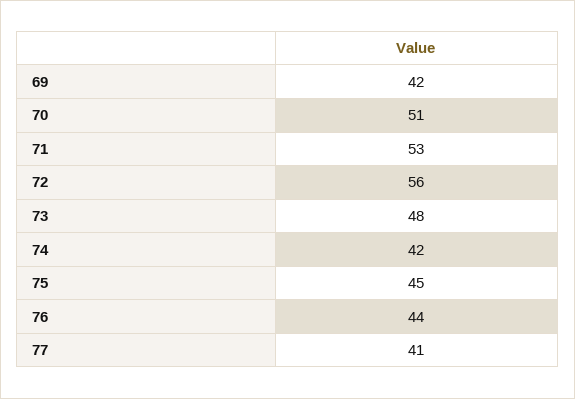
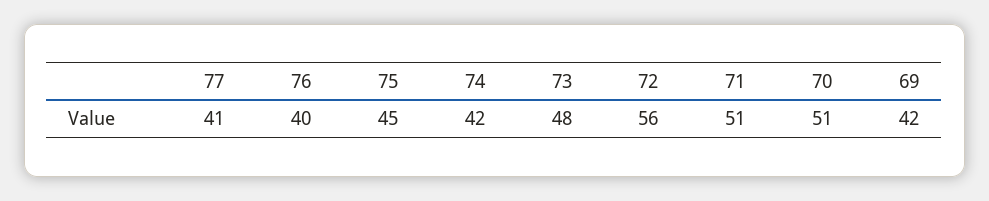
71: 53 -> 51
76: 44 -> 40

